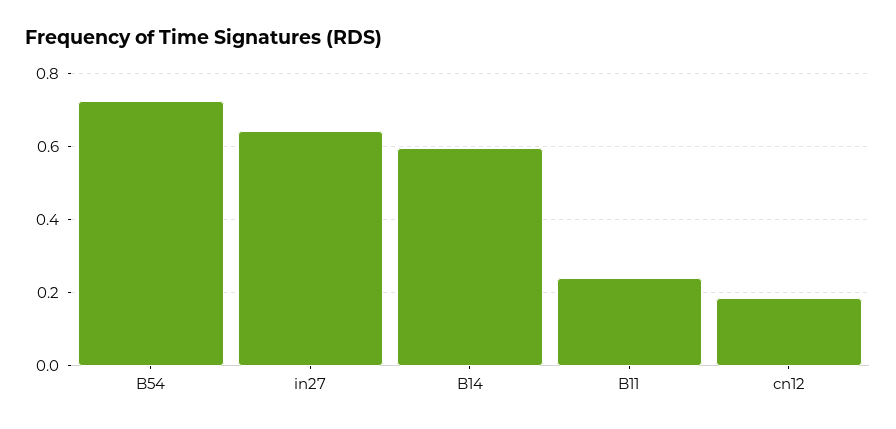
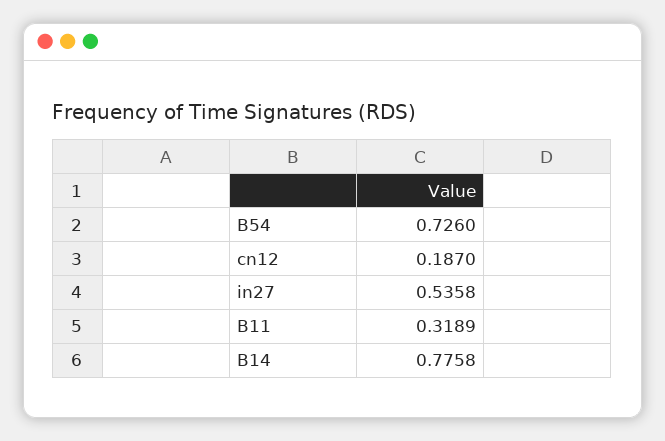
in27: 0.64 -> 0.5358
B14: 0.6 -> 0.7758
B11: 0.24 -> 0.3189

